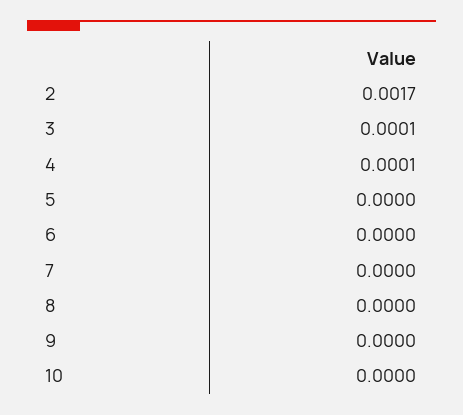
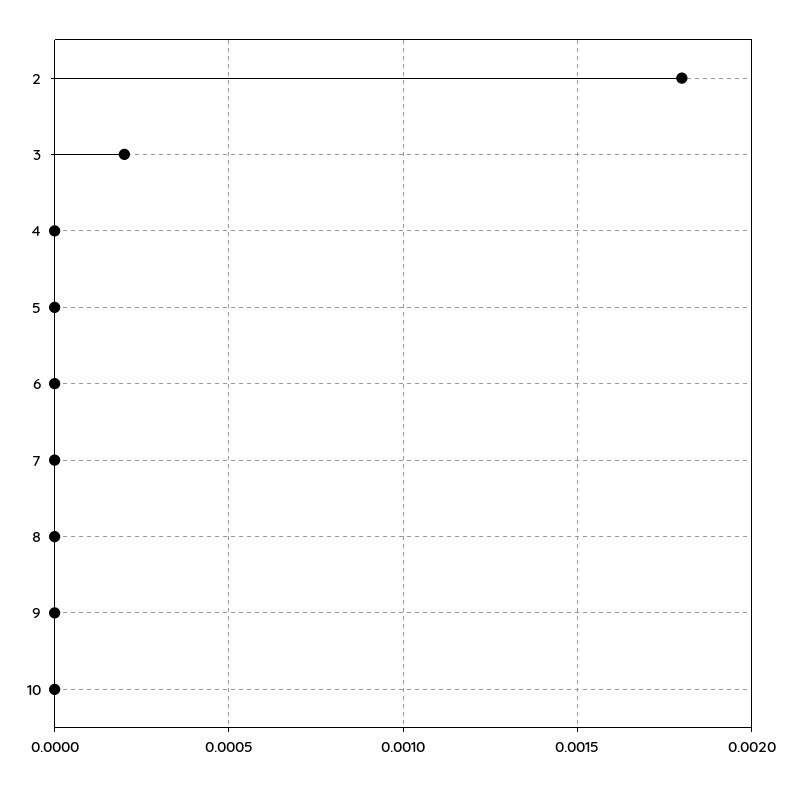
2: 0.0017 -> 0.0018
3: 0.0001 -> 0.0002
4: 0.0001 -> 0

